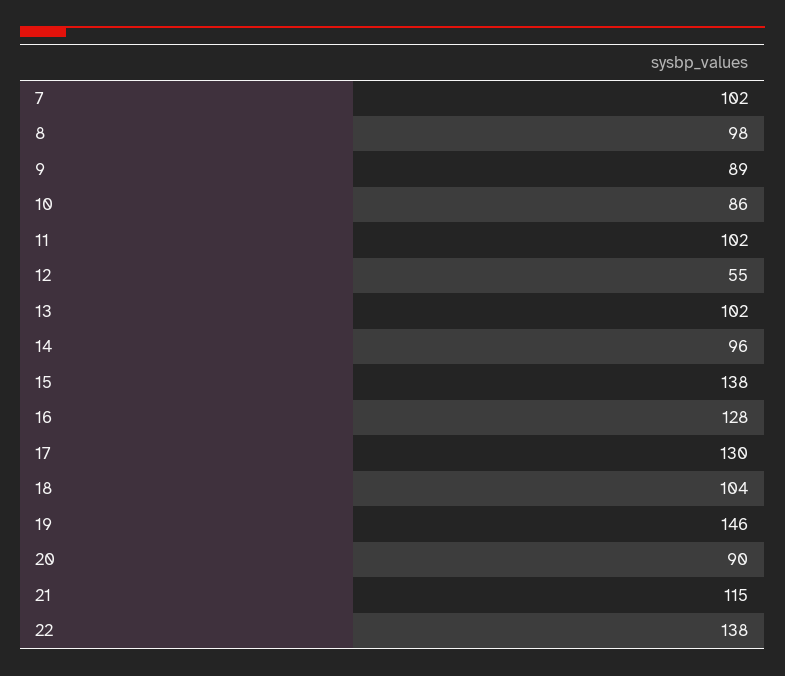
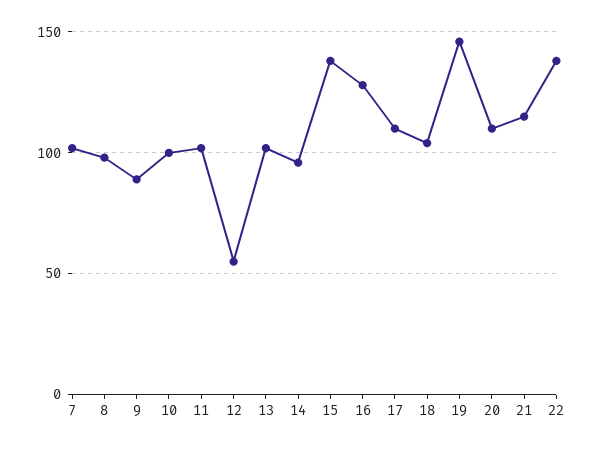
10: 86 -> 100
17: 130 -> 110
20: 90 -> 110

